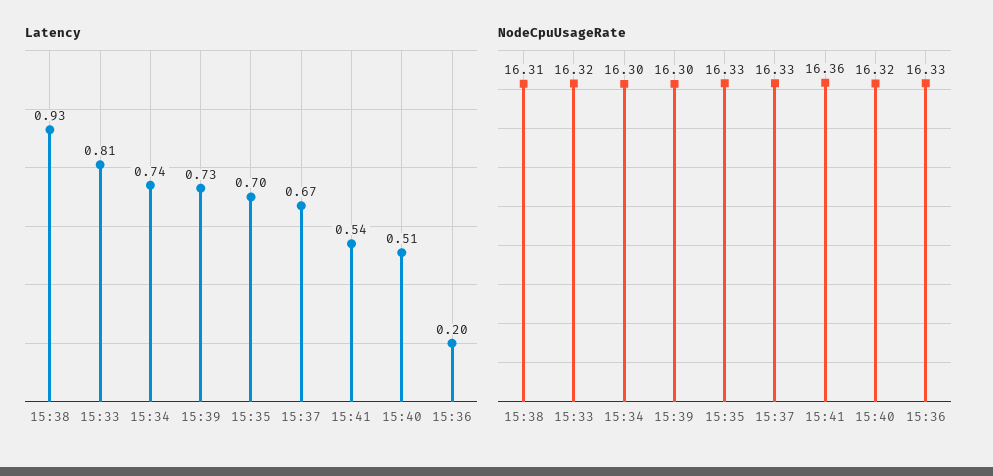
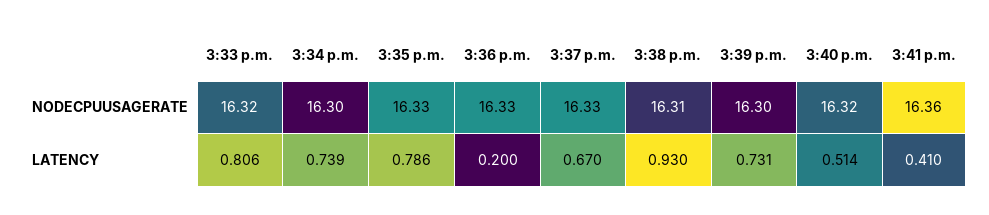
Latency, 15:35: 0.7 -> 0.786
Latency, 15:41: 0.54 -> 0.41

